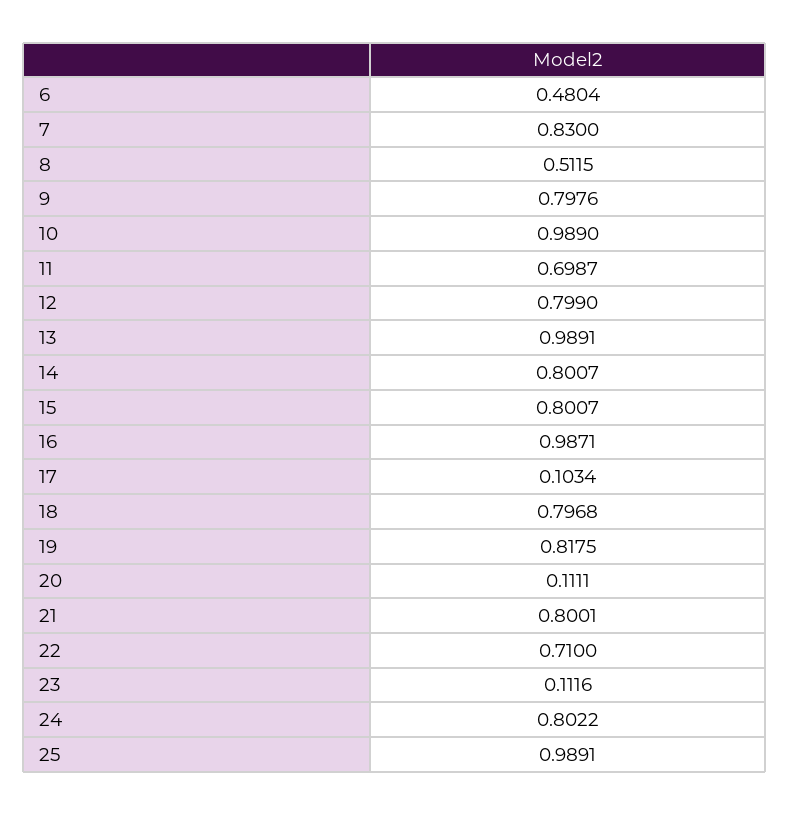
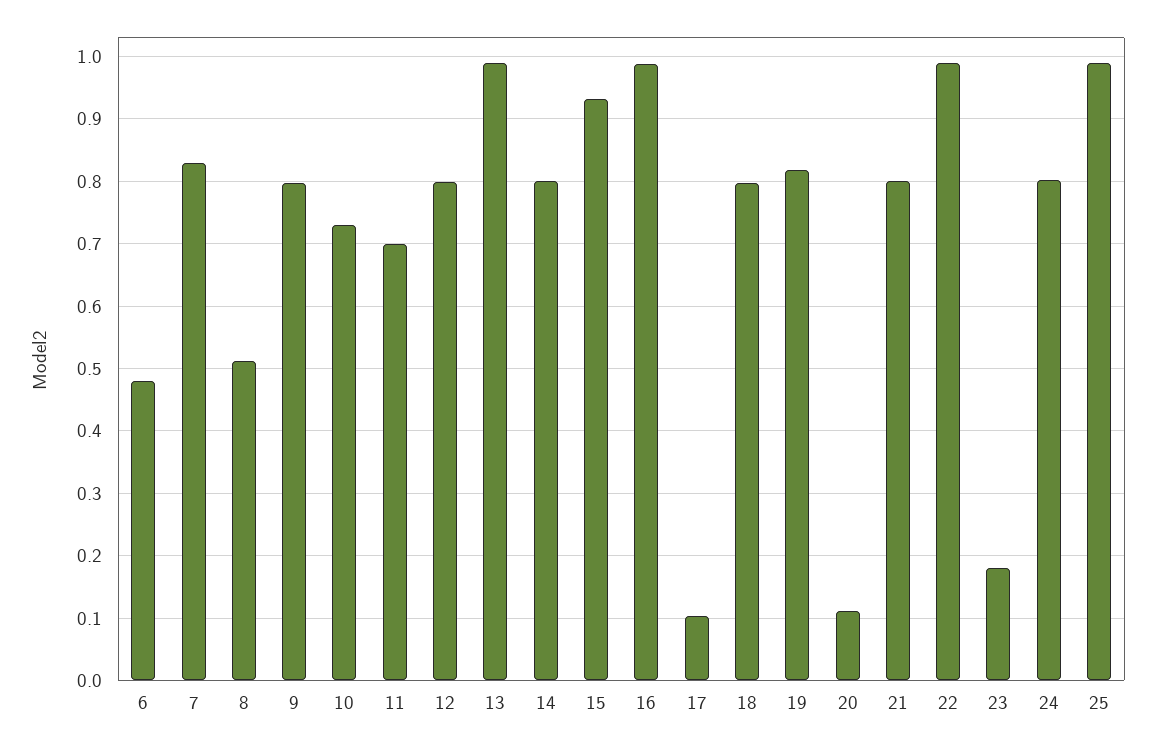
10: 0.989 -> 0.73
15: 0.8007 -> 0.93
22: 0.71 -> 0.99
23: 0.1116 -> 0.18

